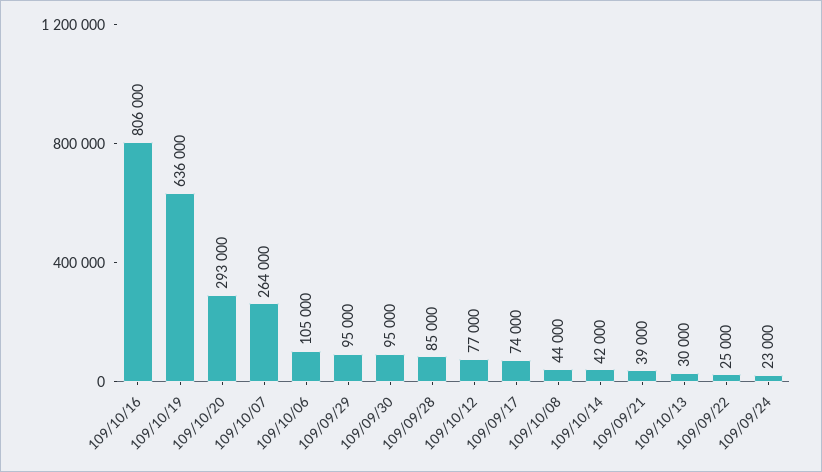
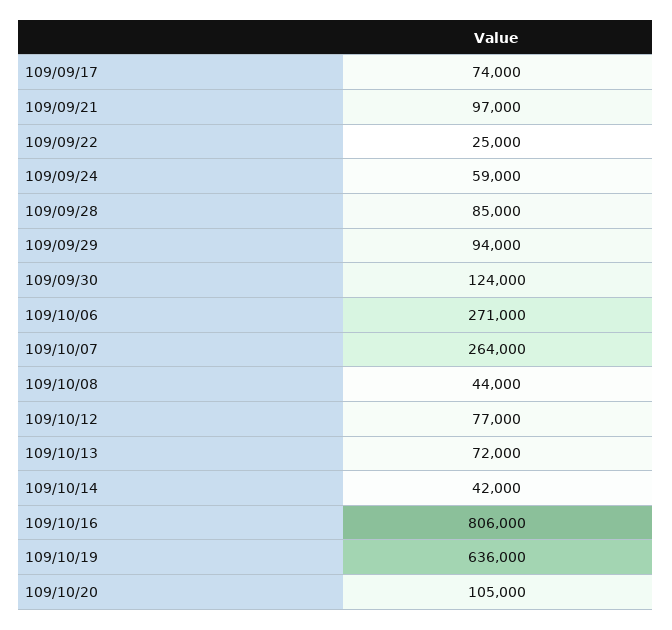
109/10/20: 293000 -> 105000
109/10/06: 105000 -> 271000
109/09/29: 95000 -> 94000
109/09/30: 95000 -> 124000
109/09/21: 39000 -> 97000
109/10/13: 30000 -> 72000
109/09/24: 23000 -> 59000

